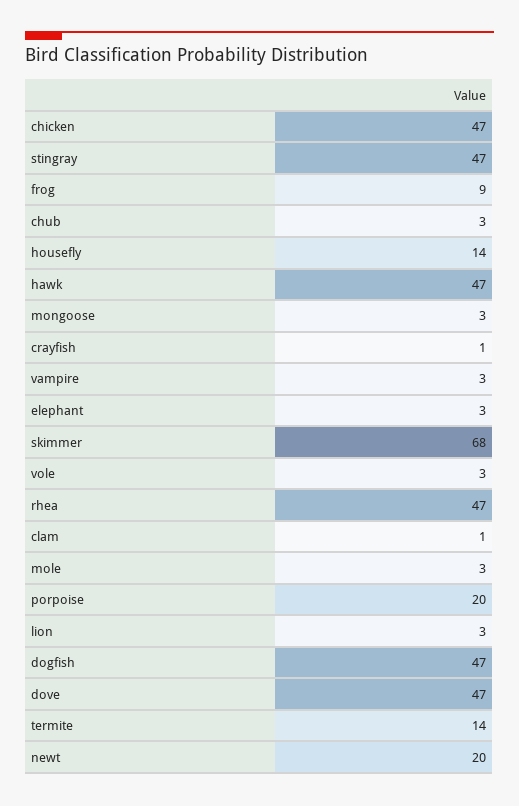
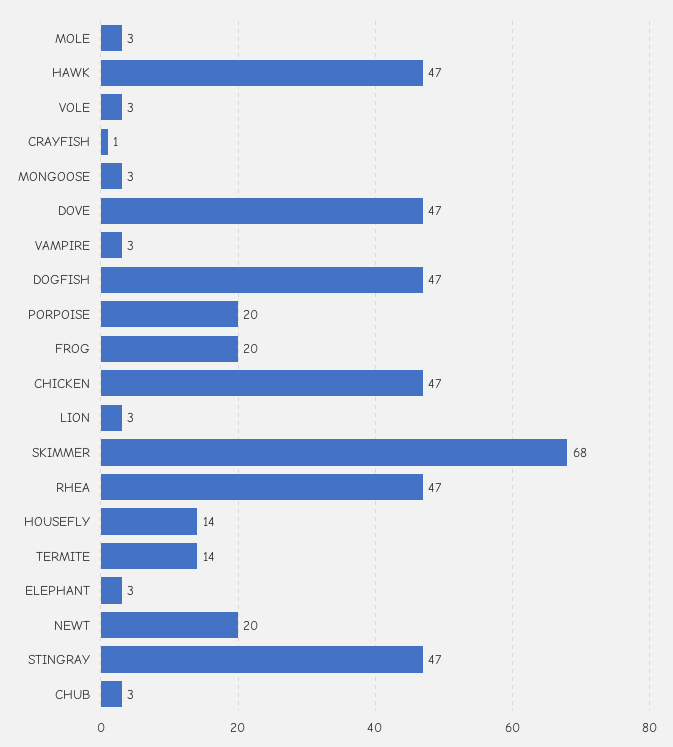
frog: 9 -> 20
clam: 1 -> none

